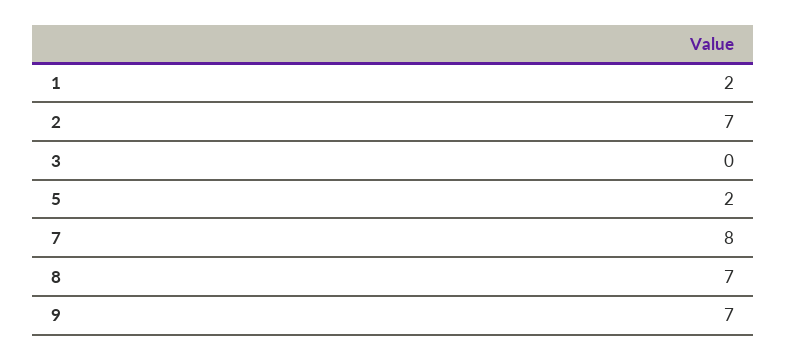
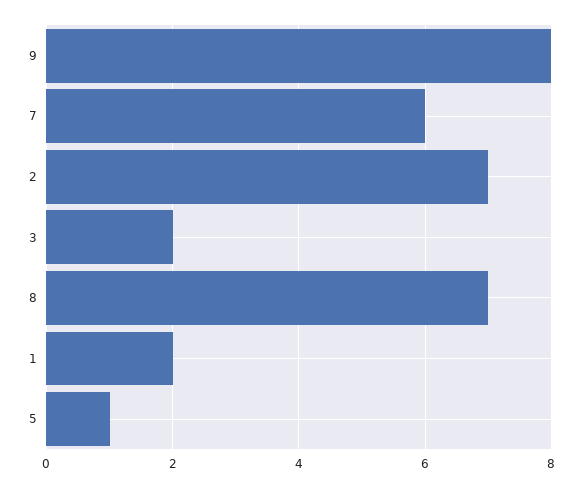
3: 0 -> 2
5: 2 -> 1
7: 8 -> 6
9: 7 -> 8

